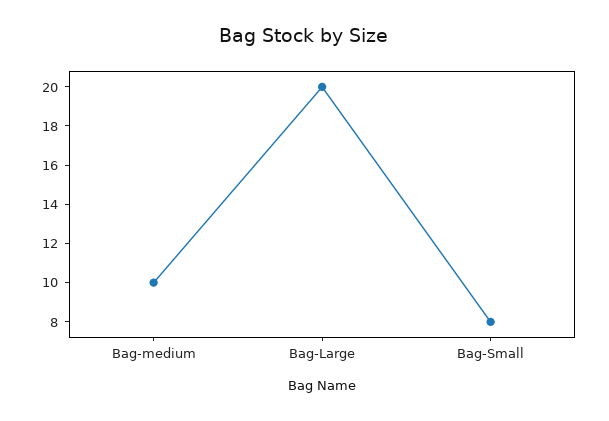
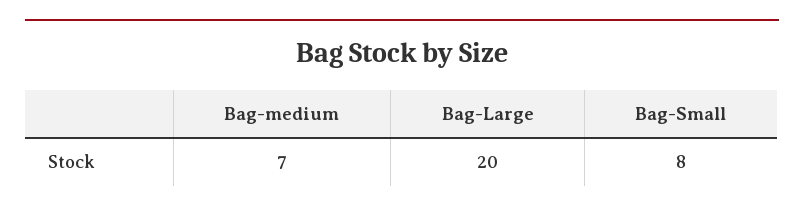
Bag-medium: 10 -> 7

